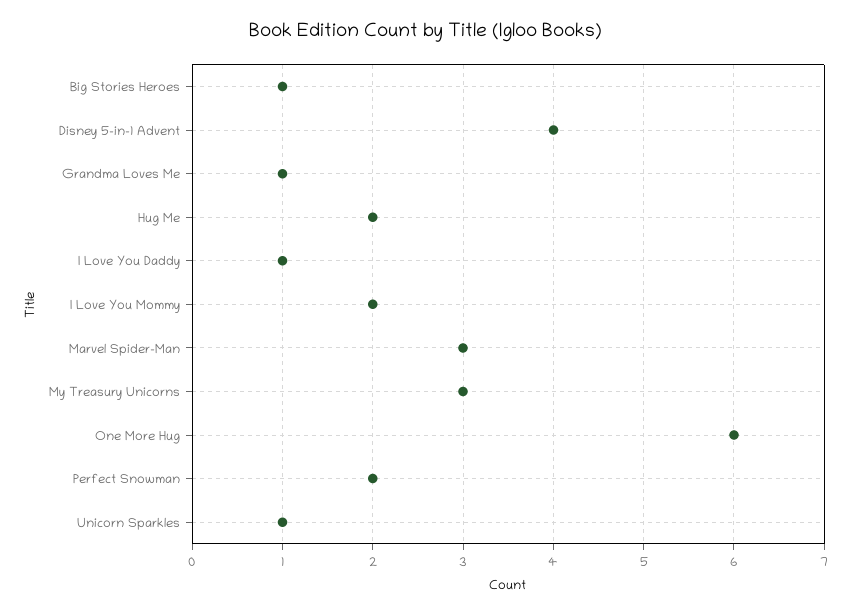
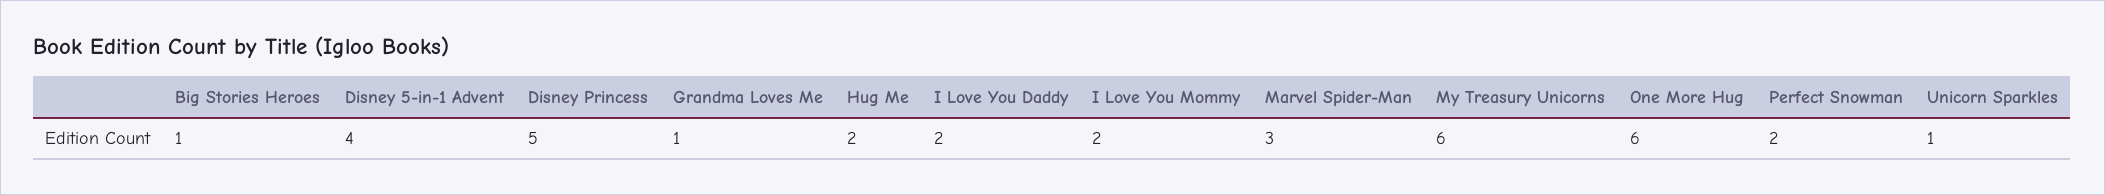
I Love You Daddy: 1 -> 2
My Treasury Unicorns: 3 -> 6
Disney Princess: none -> 5

